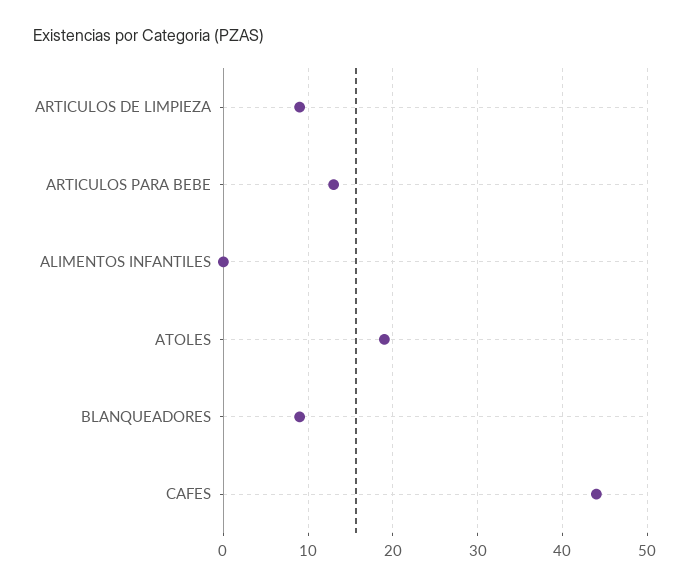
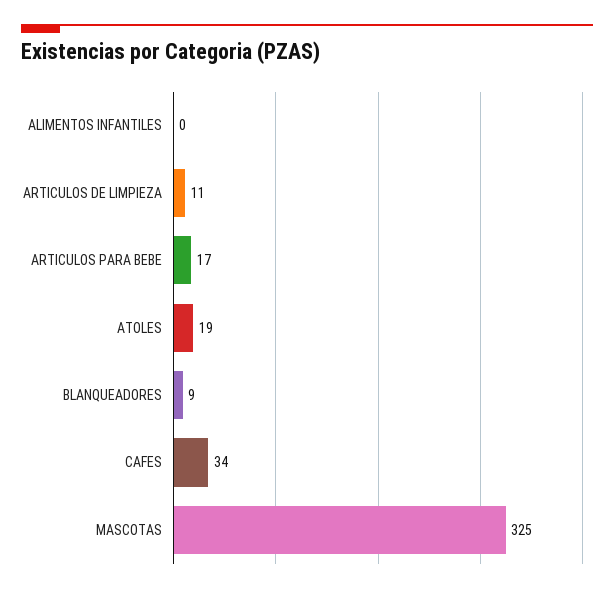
ARTICULOS DE LIMPIEZA: 9 -> 11
ARTICULOS PARA BEBE: 13 -> 17
CAFES: 44 -> 34
MASCOTAS: none -> 325

